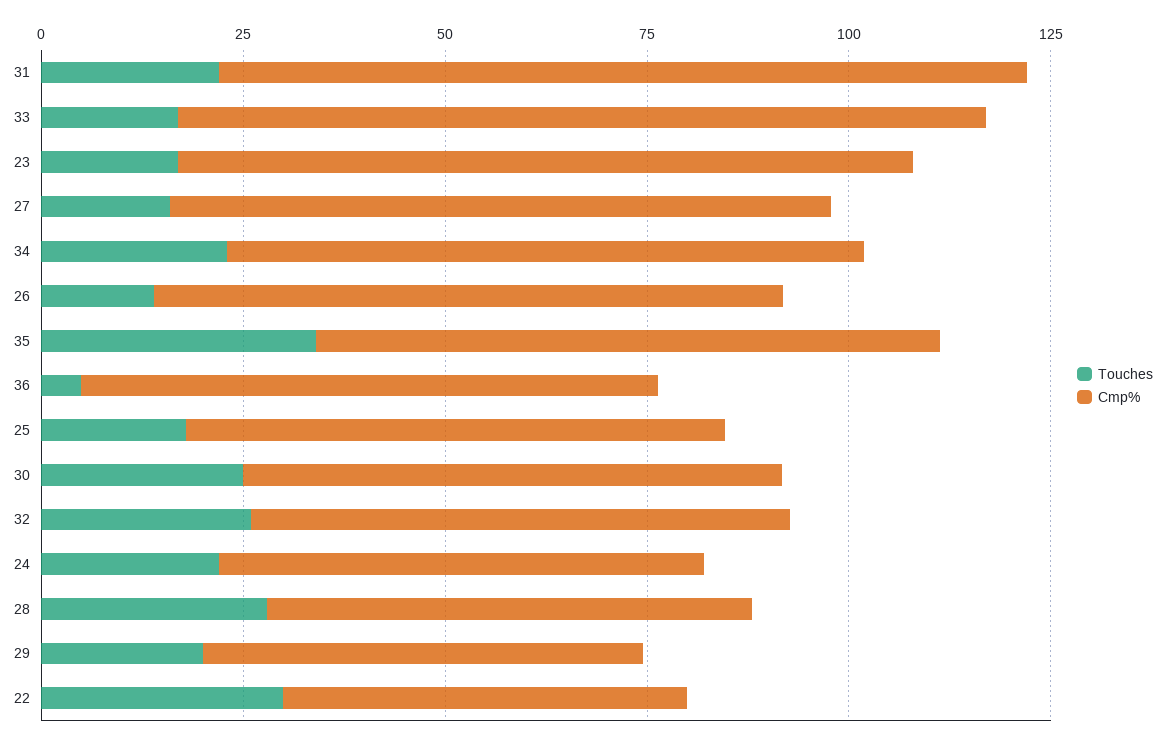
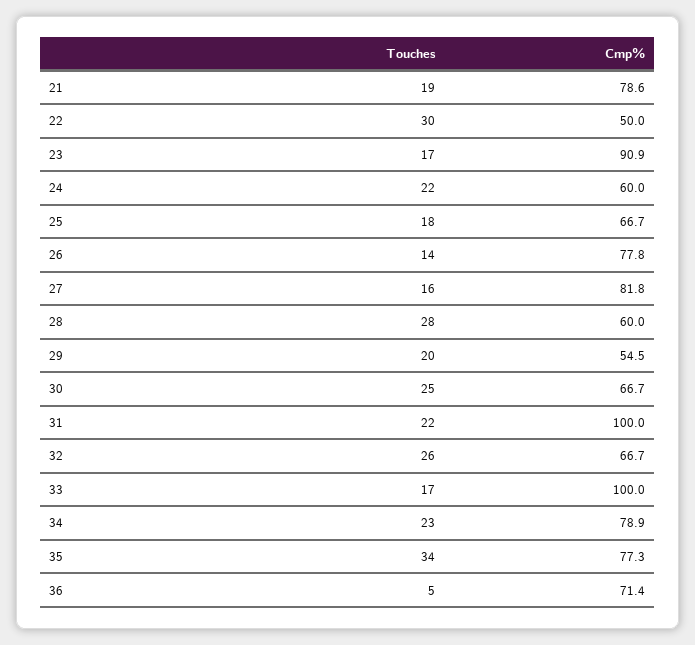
Touches, 21: none -> 19
Cmp%, 21: none -> 78.6

